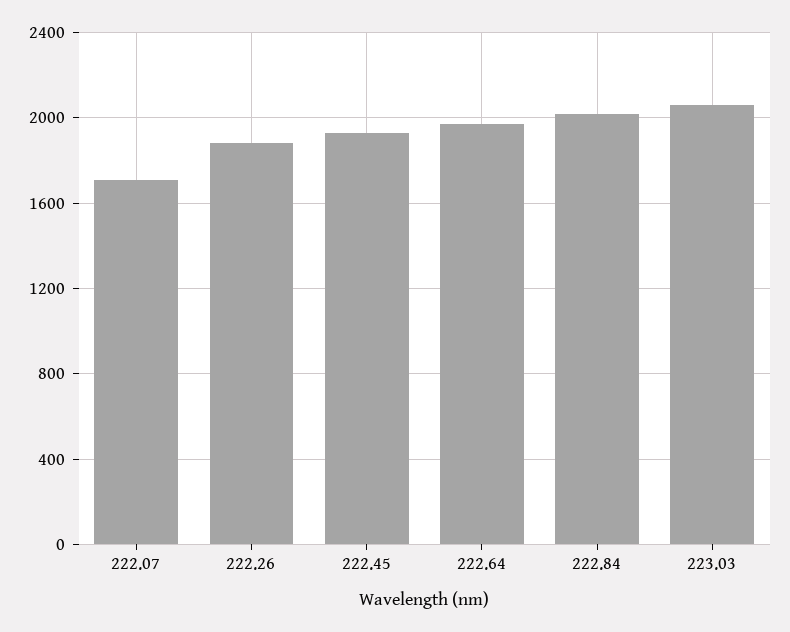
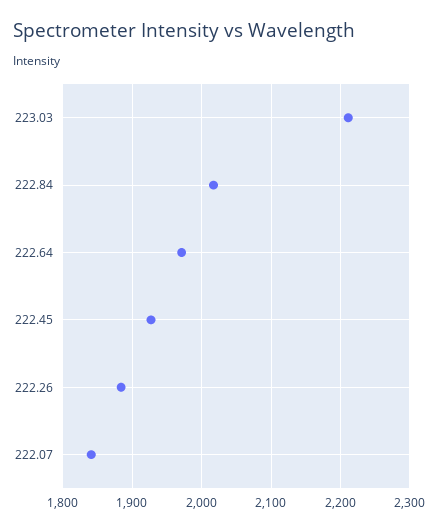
222.07: 1700 -> 1840
223.03: 2050 -> 2210

